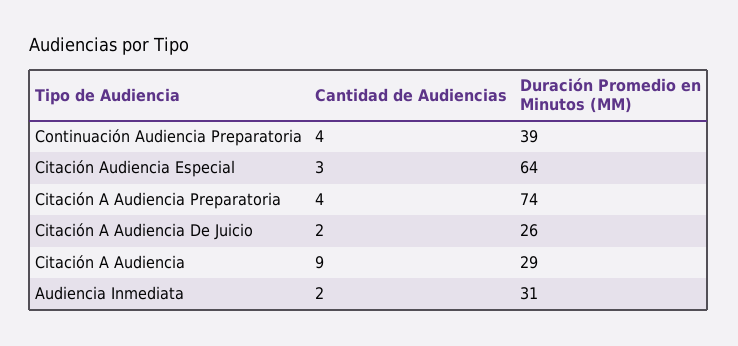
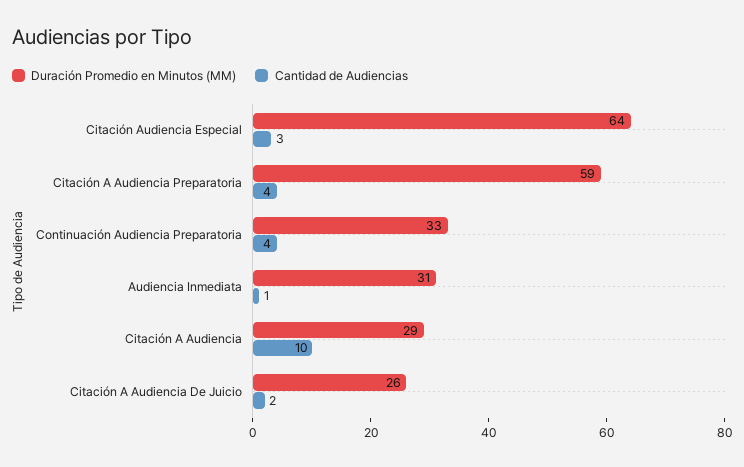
Duración Promedio en Minutos (MM), Continuación Audiencia Preparatoria: 39 -> 33
Duración Promedio en Minutos (MM), Citación A Audiencia Preparatoria: 74 -> 59
Cantidad de Audiencias, Citación A Audiencia: 9 -> 10
Cantidad de Audiencias, Audiencia Inmediata: 2 -> 1

